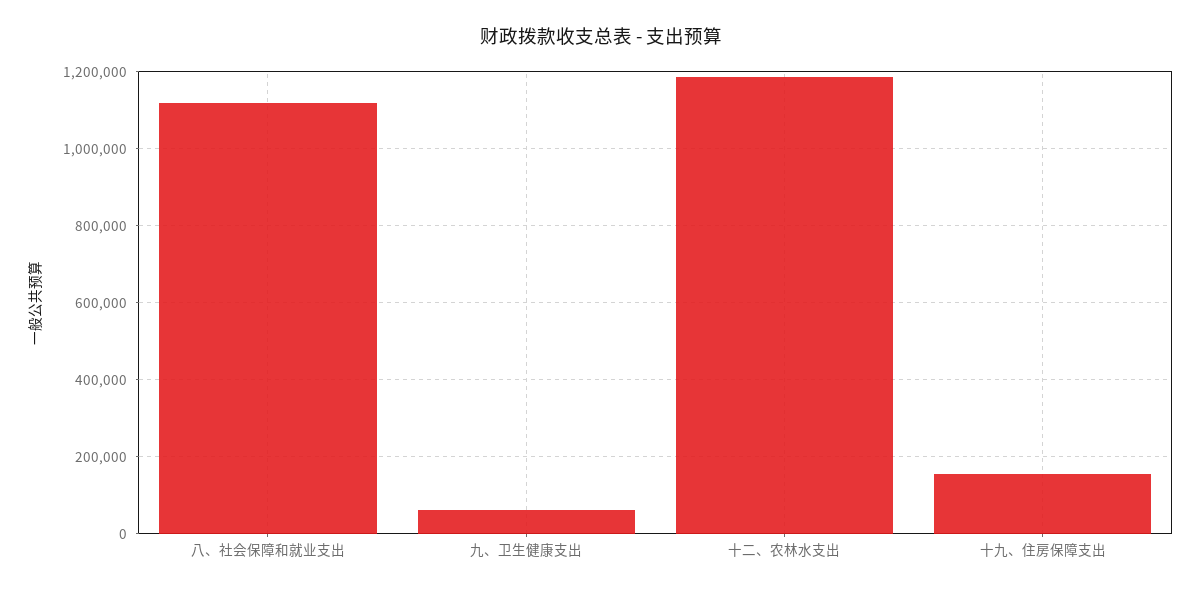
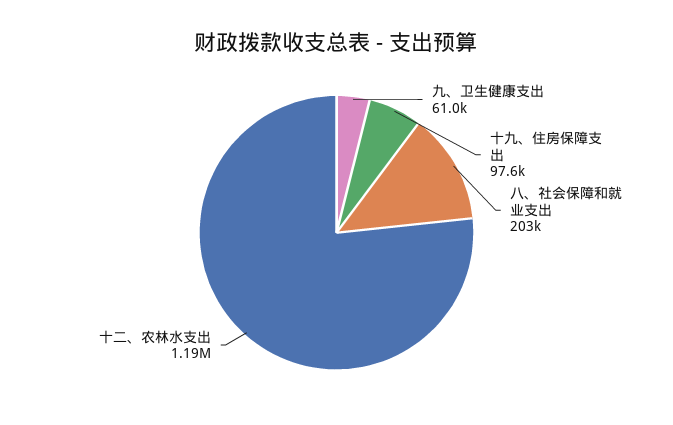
八、社会保障和就业支出: 1120000 -> 203000
十九、住房保障支出: 160000 -> 97600

